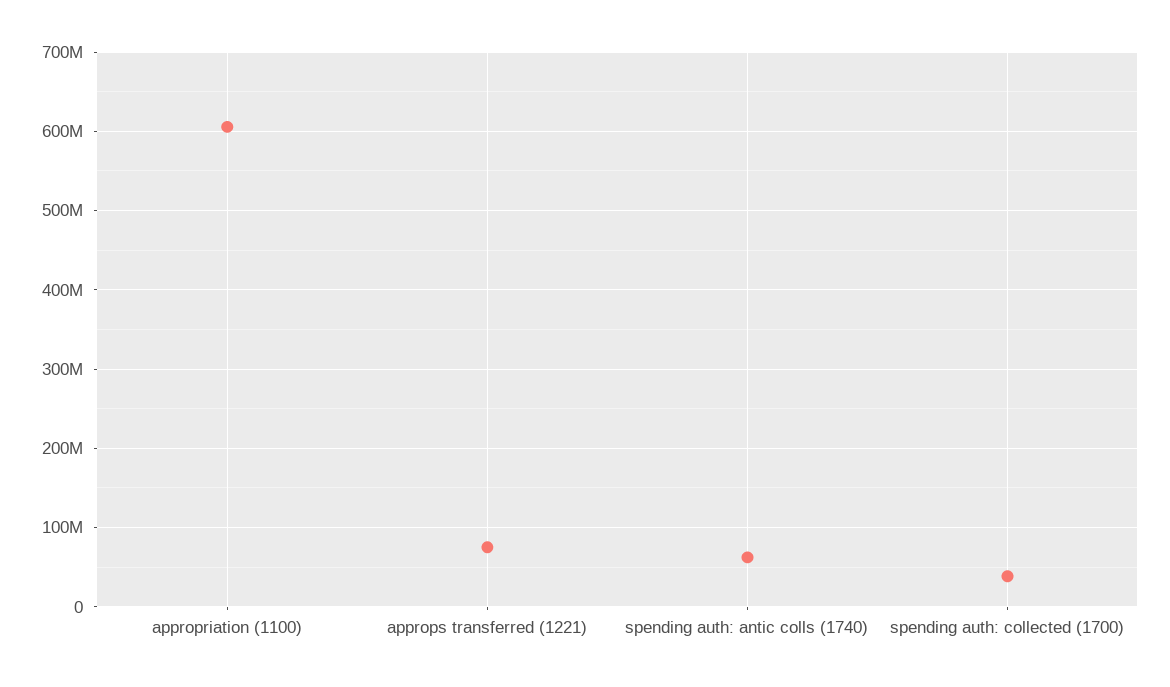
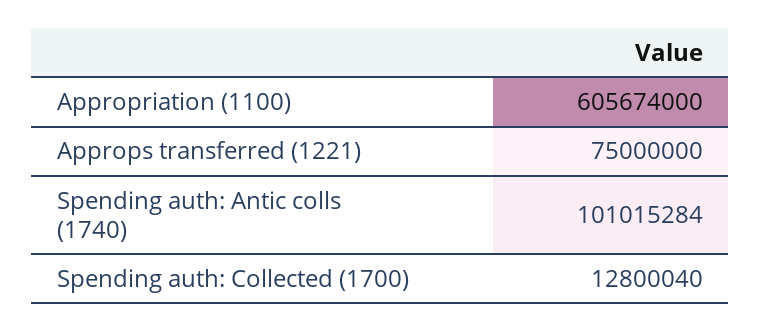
spending auth: antic colls (1740): 60000000 -> 101015284
spending auth: collected (1700): 40000000 -> 12800040

